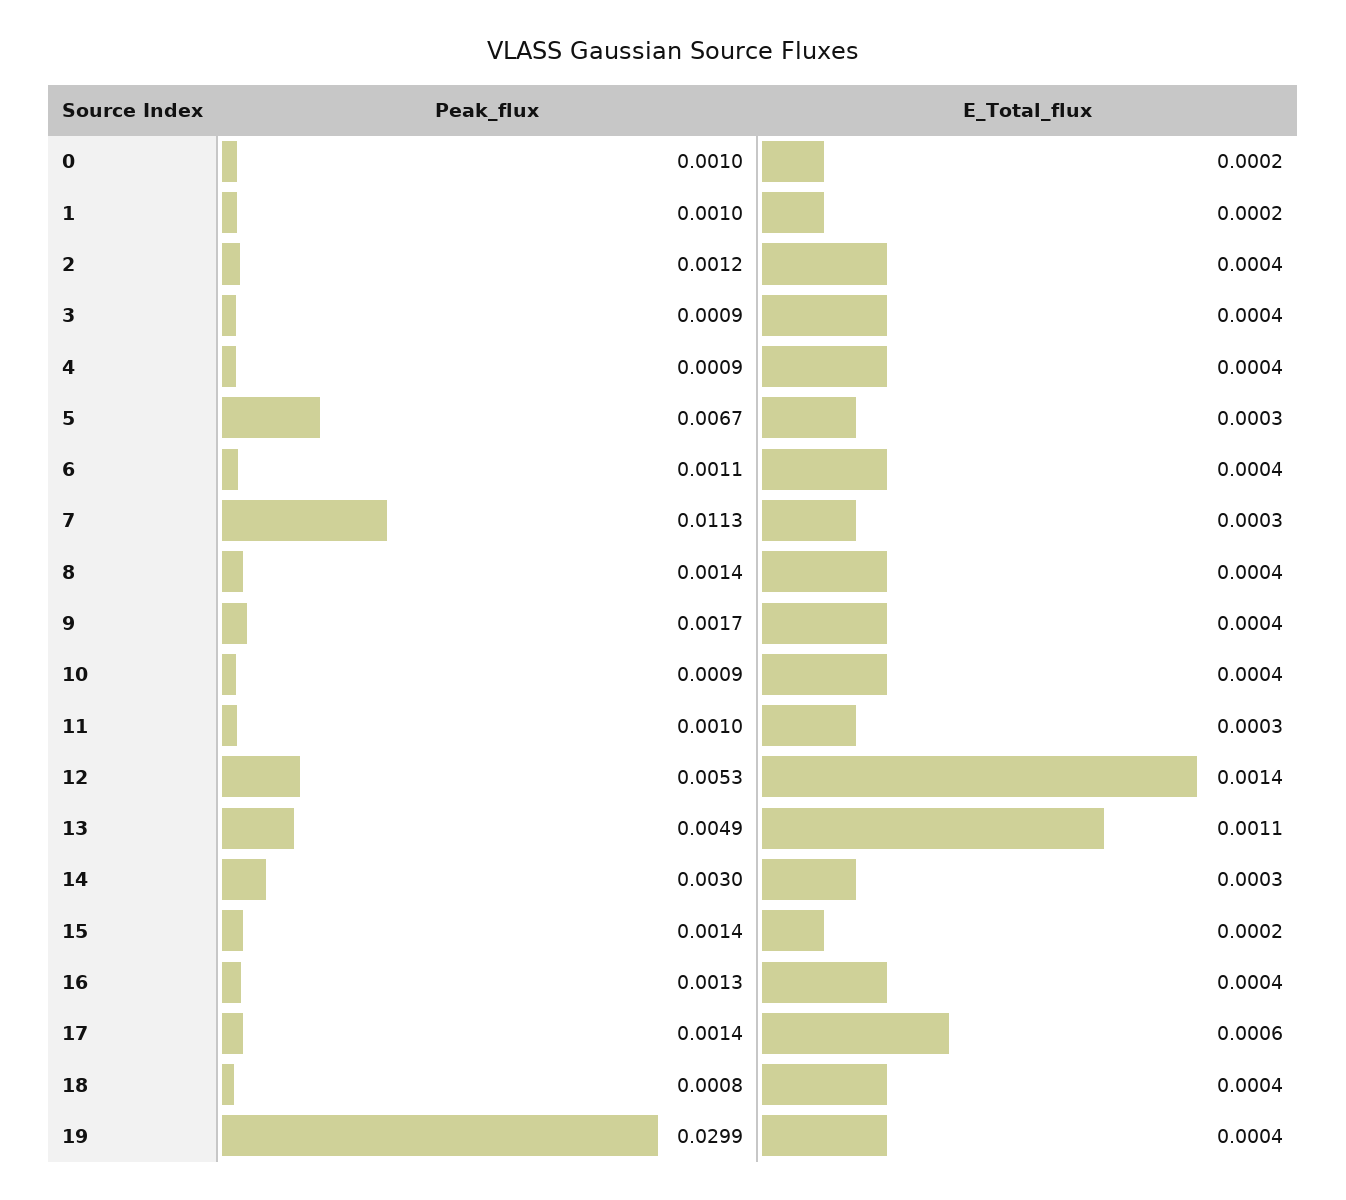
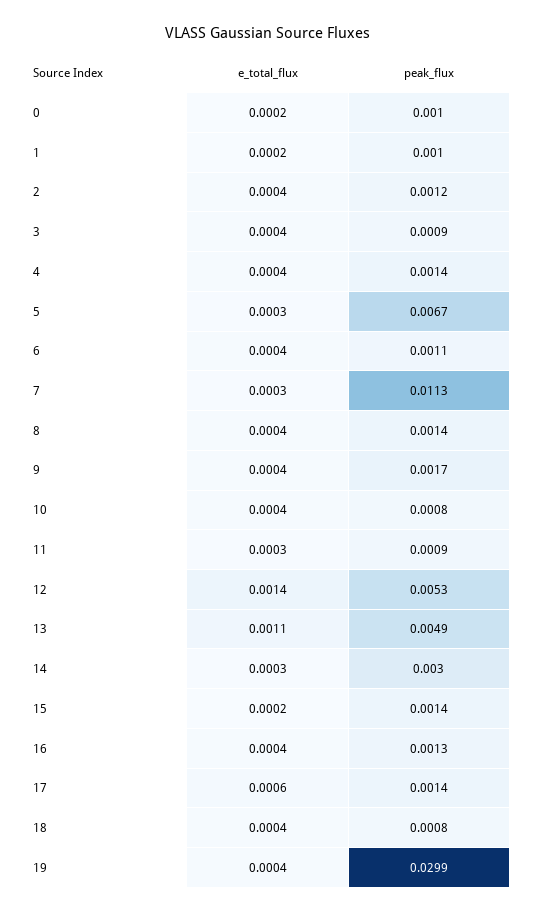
Peak_flux, 4: 0.0009 -> 0.0014
Peak_flux, 10: 0.0009 -> 0.0008
Peak_flux, 11: 0.001 -> 0.0009

